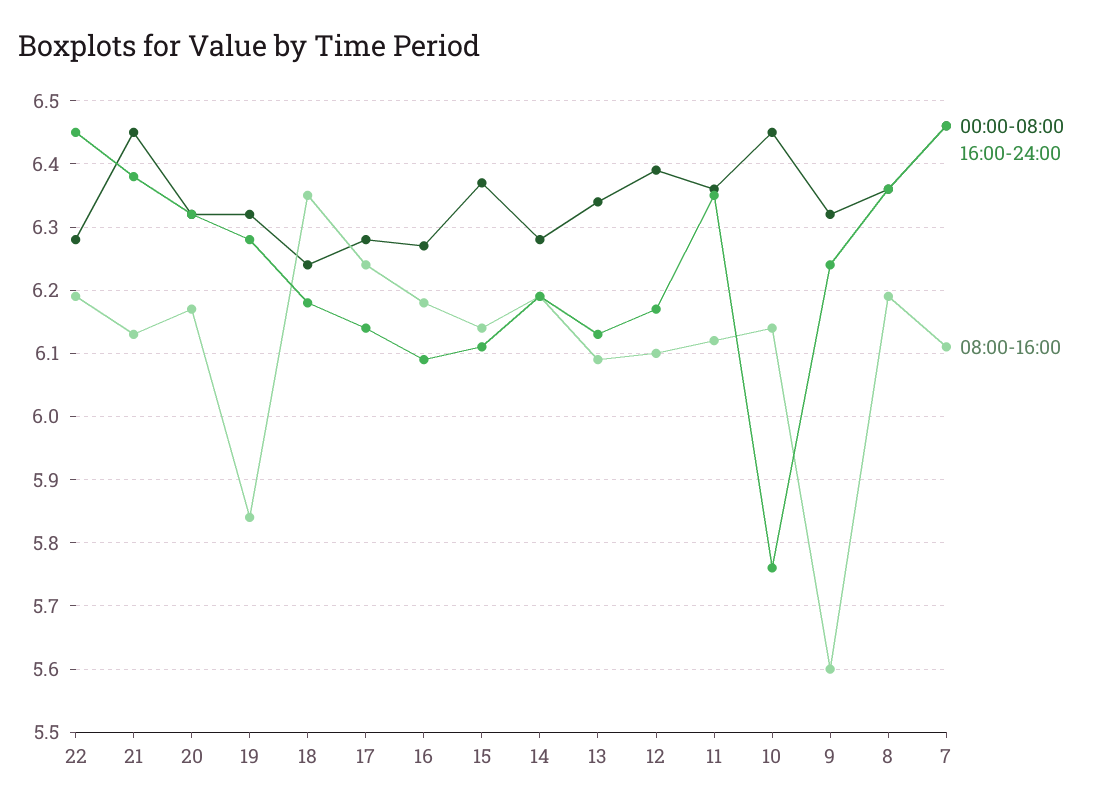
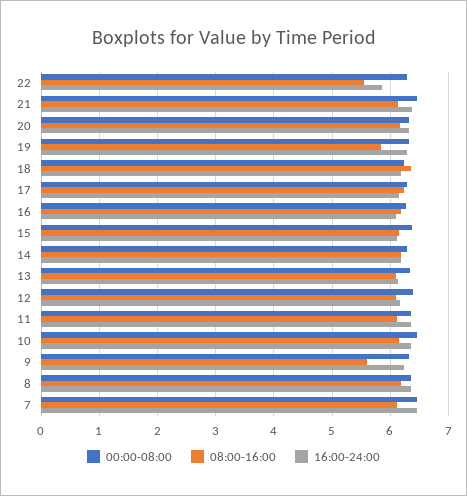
16:00-24:00, 22: 6.45 -> 5.8
08:00-16:00, 22: 6.19 -> 5.6
16:00-24:00, 10: 5.76 -> 6.4

